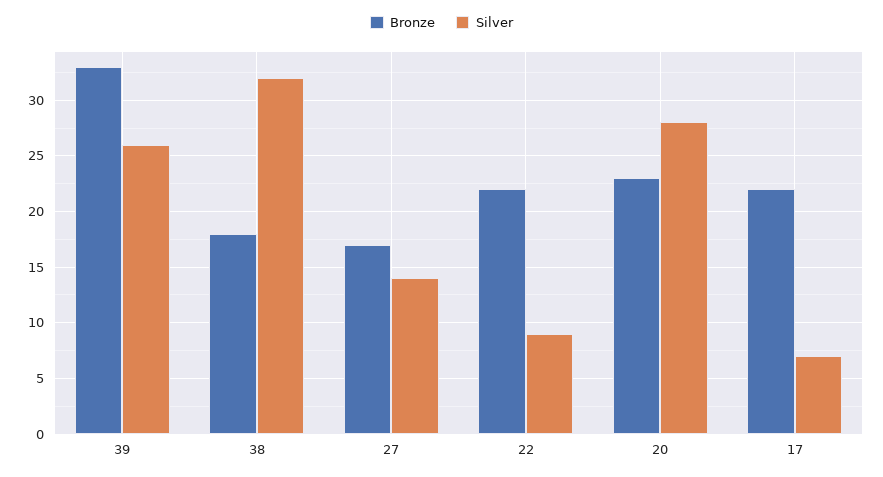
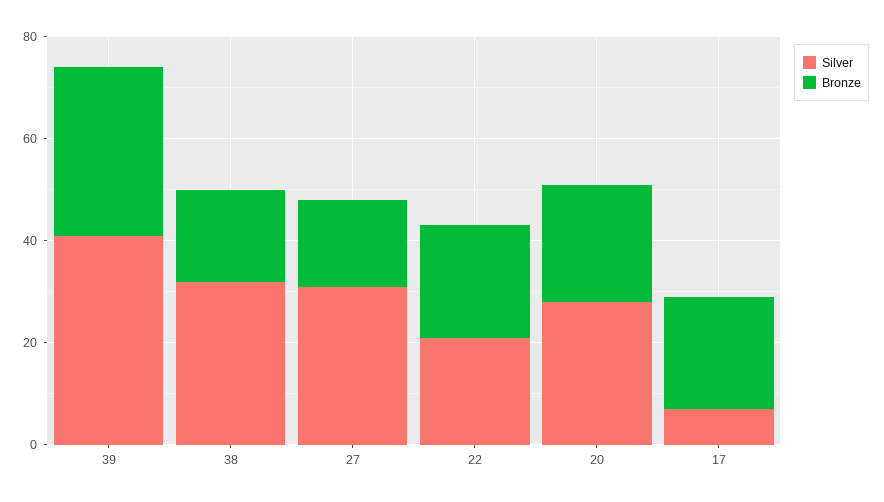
Silver, 39: 26 -> 40
Silver, 27: 14 -> 30
Silver, 22: 9 -> 20

